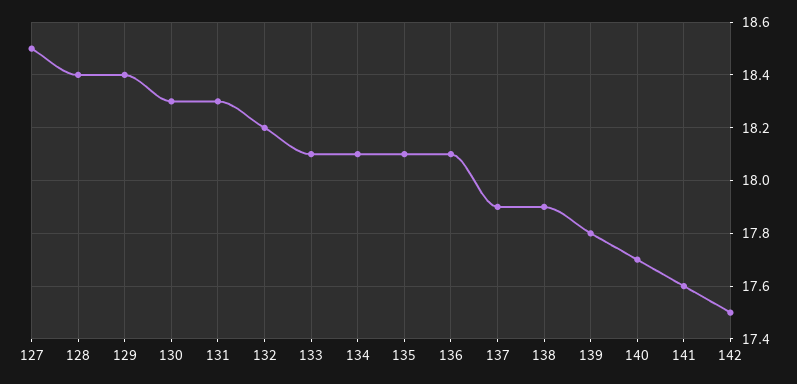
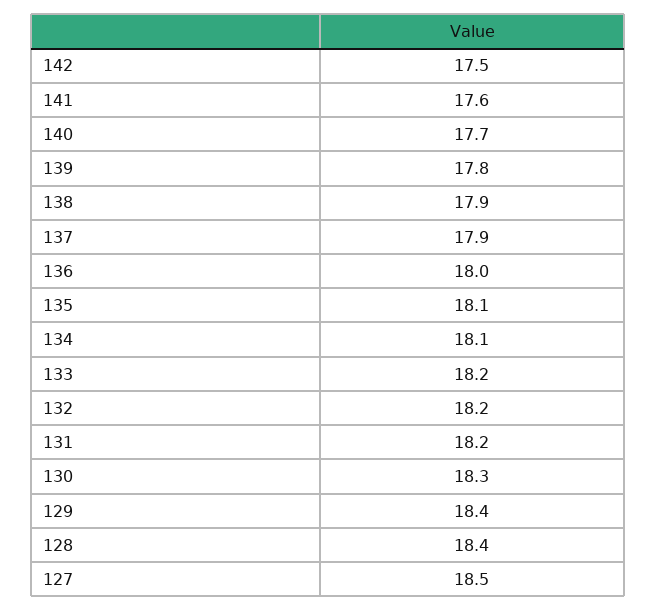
131: 18.3 -> 18.2
133: 18.1 -> 18.2
136: 18.1 -> 18

